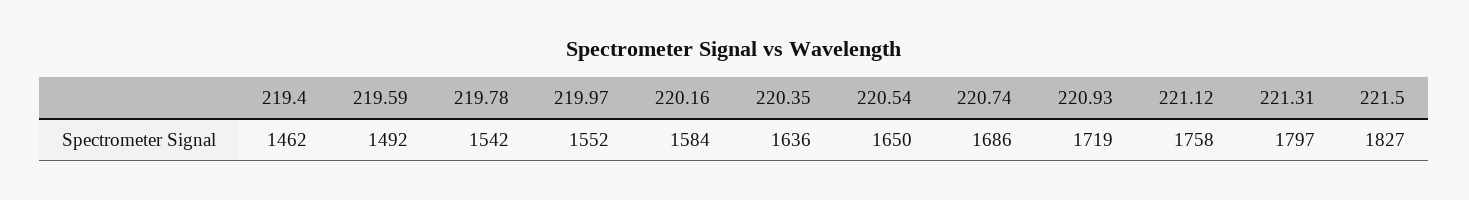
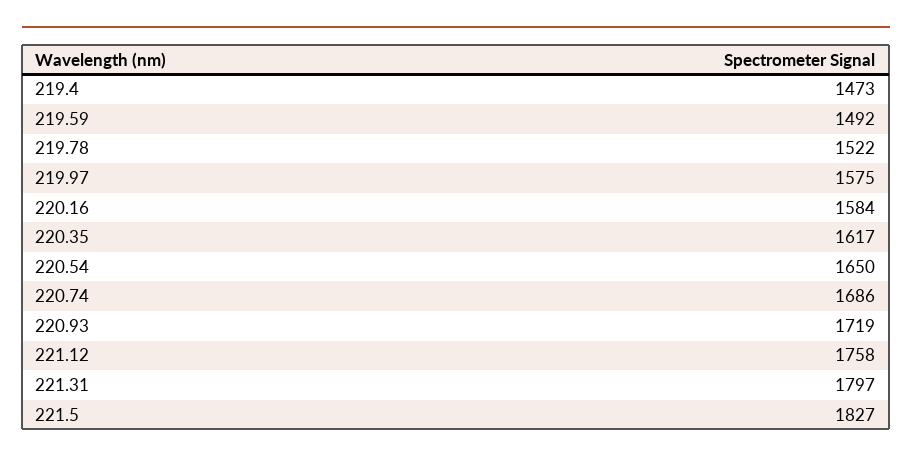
219.4: 1462 -> 1473
219.78: 1542 -> 1522
219.97: 1552 -> 1575
220.35: 1636 -> 1617

